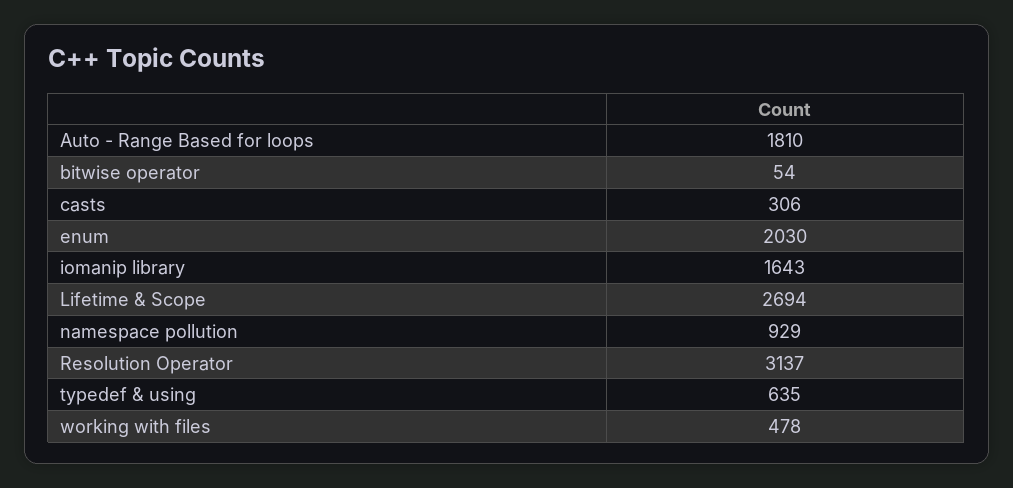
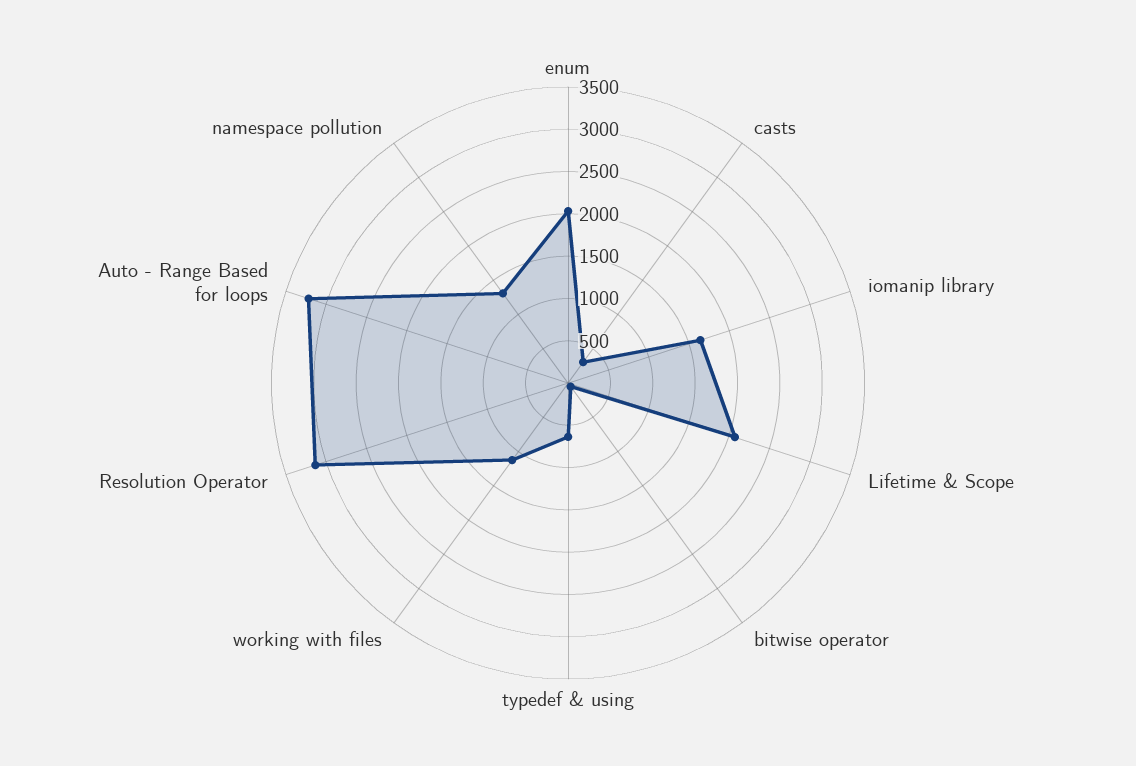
Auto - Range Based for loops: 1810 -> 3200
Lifetime & Scope: 2694 -> 2100
namespace pollution: 929 -> 1300
working with files: 478 -> 1100

